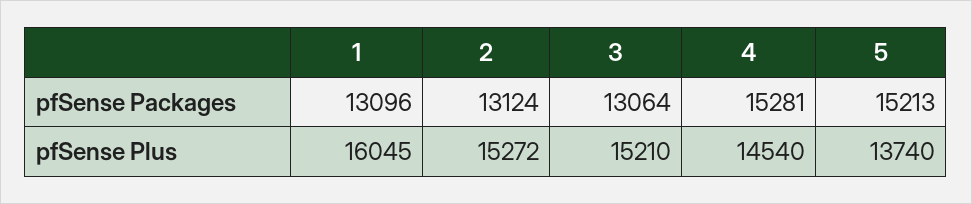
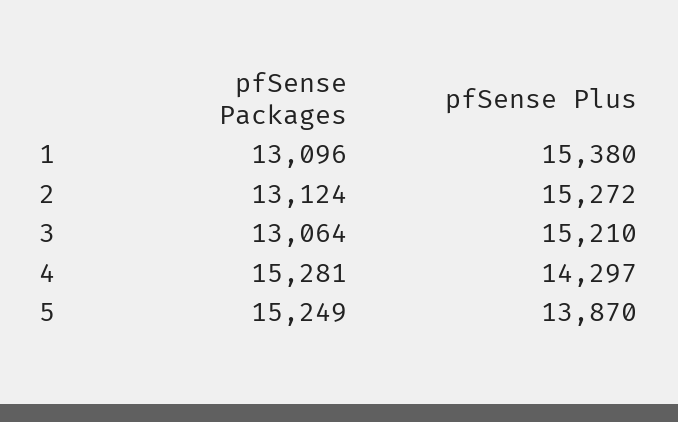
5, pfSense Packages: 15213 -> 15249
1, pfSense Plus: 16045 -> 15380
4, pfSense Plus: 14540 -> 14297
5, pfSense Plus: 13740 -> 13870

